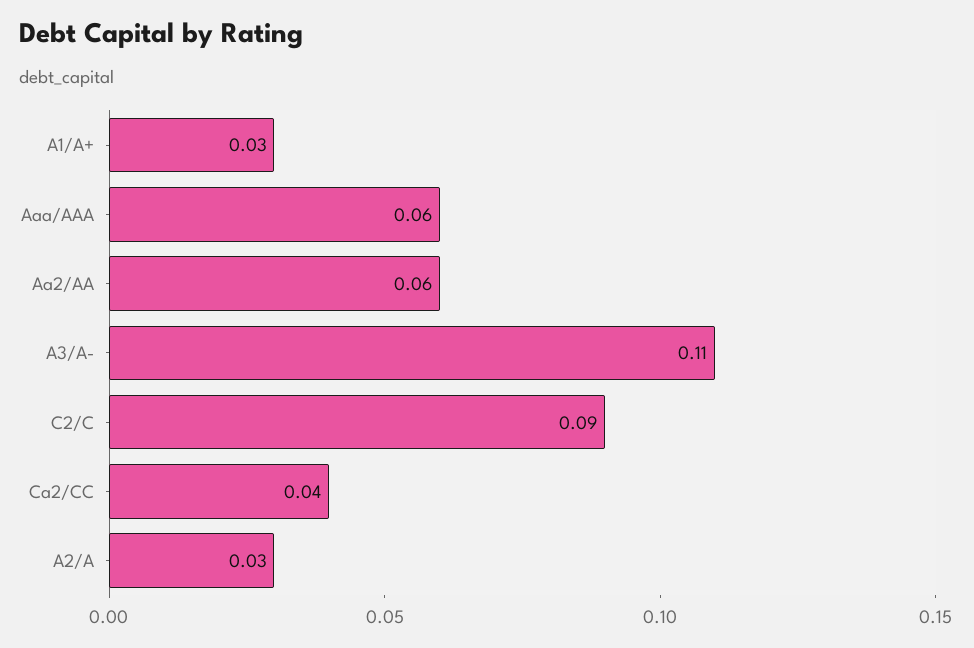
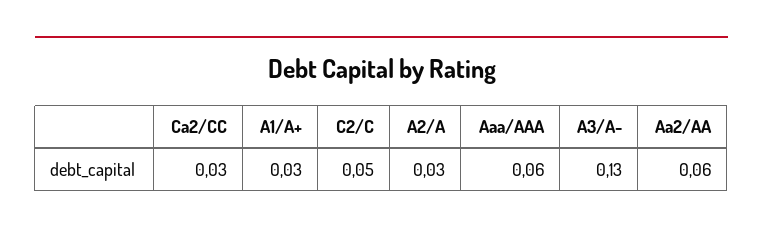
A3/A-: 0.11 -> 0.13
C2/C: 0.09 -> 0.05
Ca2/CC: 0.04 -> 0.03

